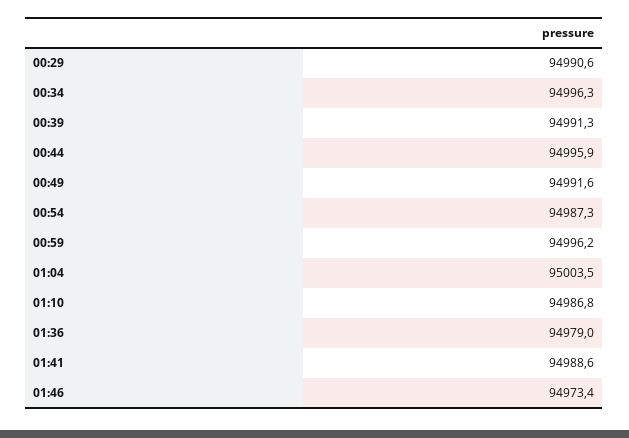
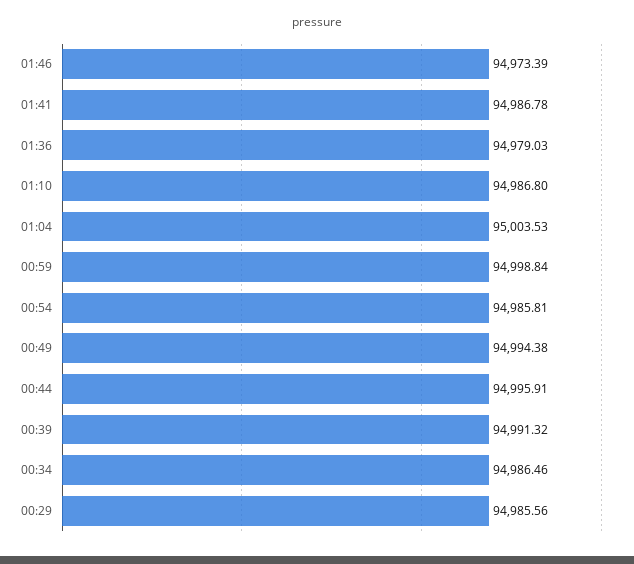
00:29: 94990.6 -> 94985.56
00:34: 94996.3 -> 94986.46
00:49: 94991.6 -> 94994.38
00:54: 94987.3 -> 94985.81
00:59: 94996.2 -> 94998.84
01:41: 94988.6 -> 94986.78

